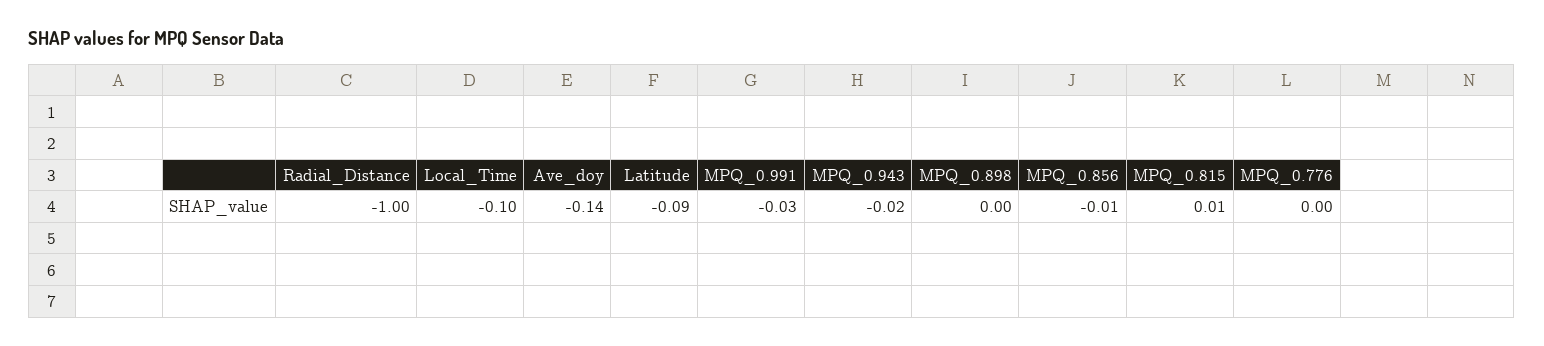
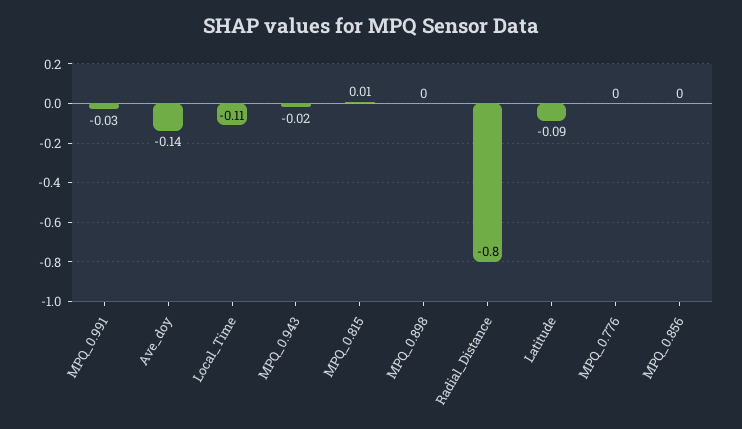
Radial_Distance: -1 -> -0.8
Local_Time: -0.1 -> -0.11
MPQ_0.856: -0.01 -> 0

